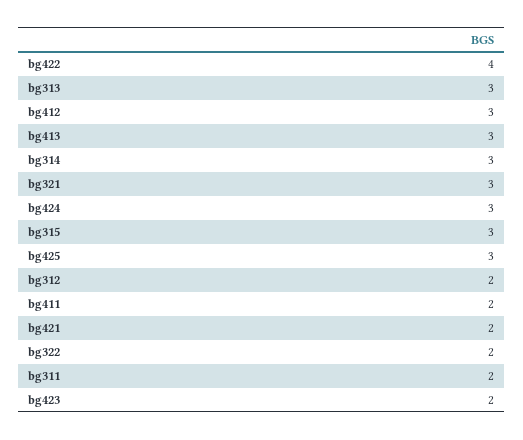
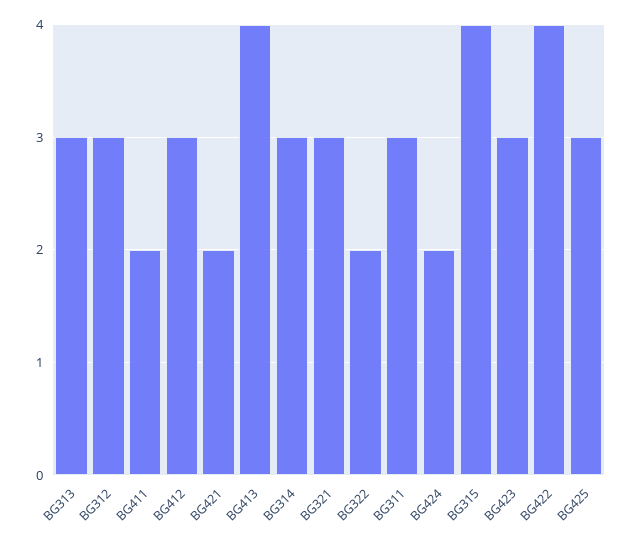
bg413: 3 -> 4
bg424: 3 -> 2
bg315: 3 -> 4
bg312: 2 -> 3
bg311: 2 -> 3
bg423: 2 -> 3

